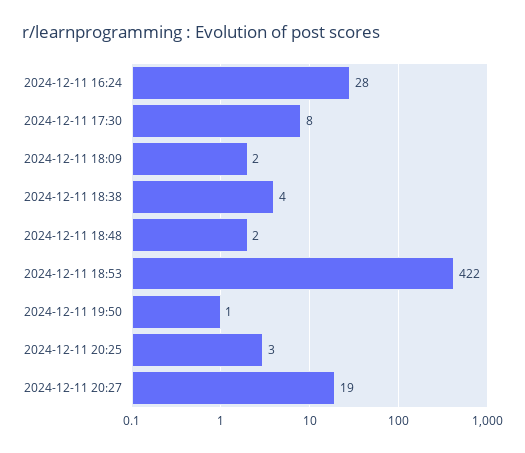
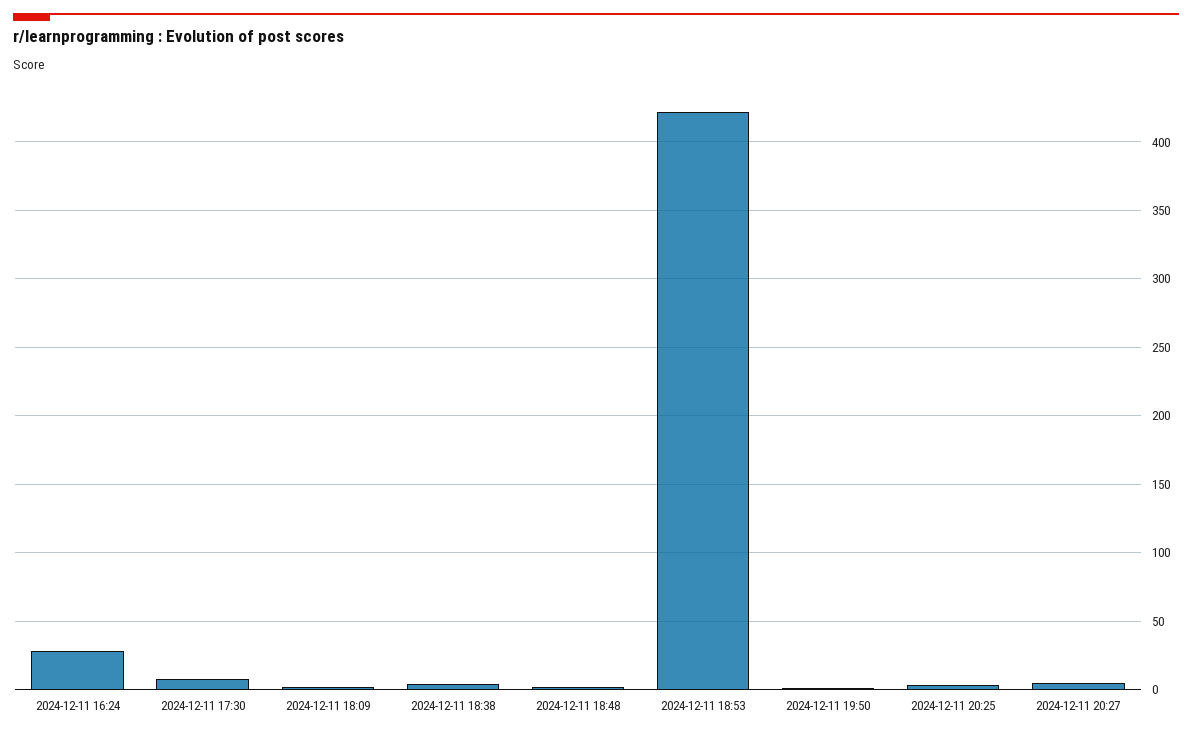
2024-12-11 20:27: 19 -> 5

